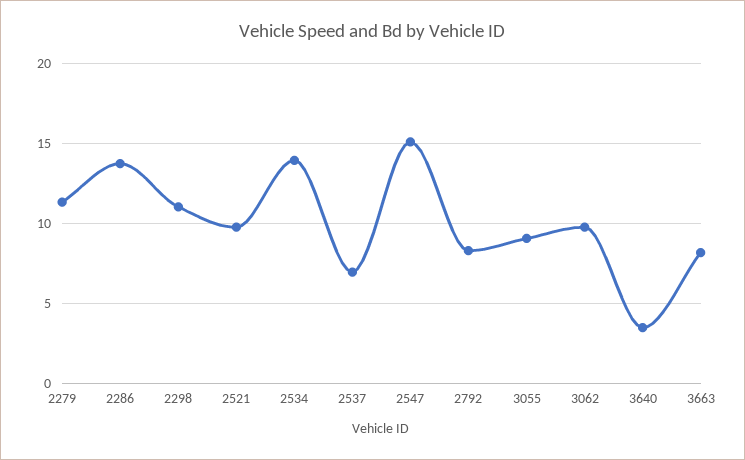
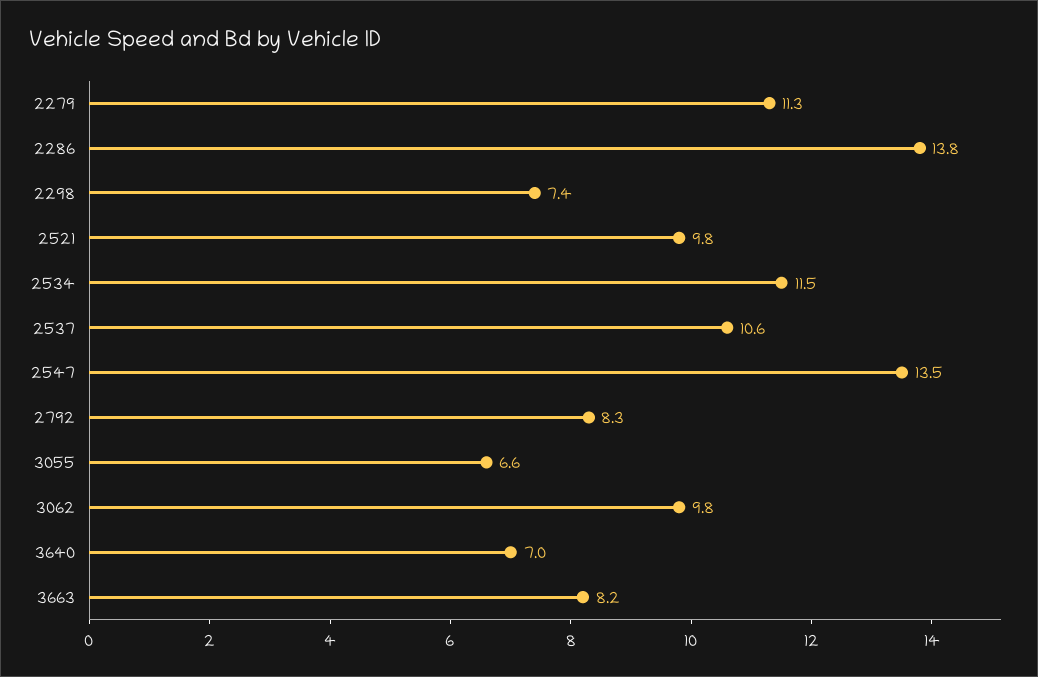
2298: 11 -> 7.4
2534: 14 -> 11.5
2537: 7 -> 10.6
2547: 15 -> 13.5
3055: 9 -> 6.6
3640: 3.5 -> 7

